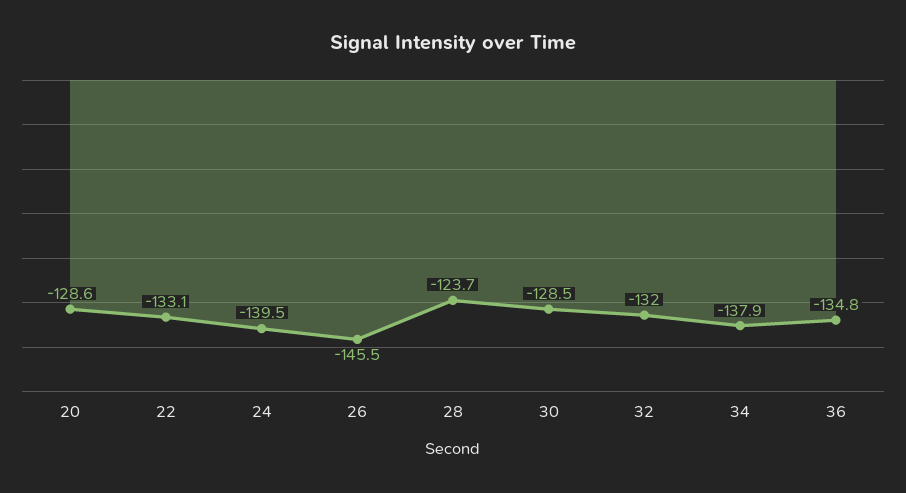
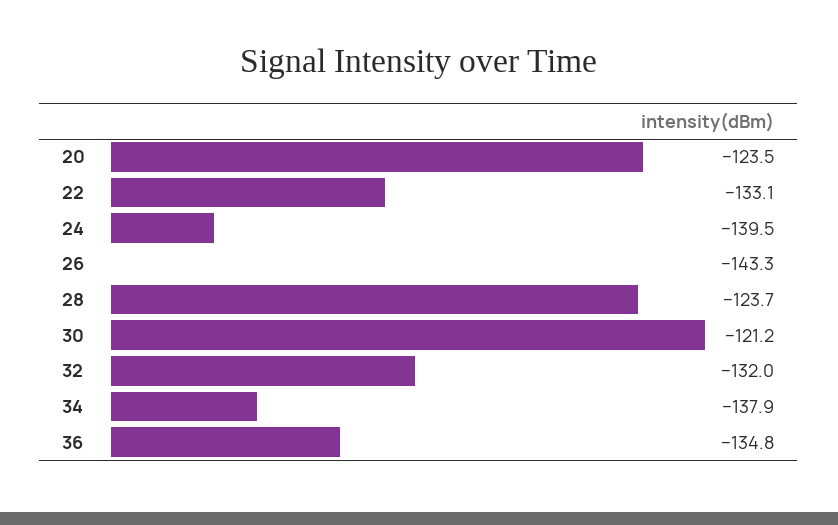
20: -128.6 -> -123.5
26: -145.5 -> -143.3
30: -128.5 -> -121.2

